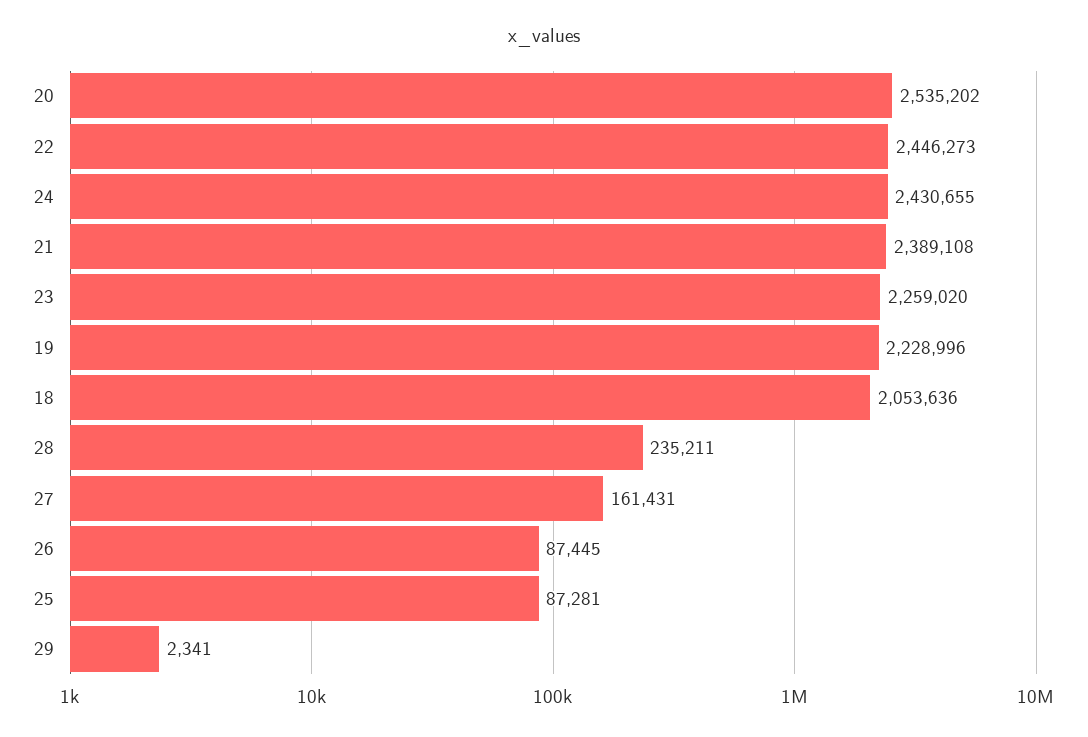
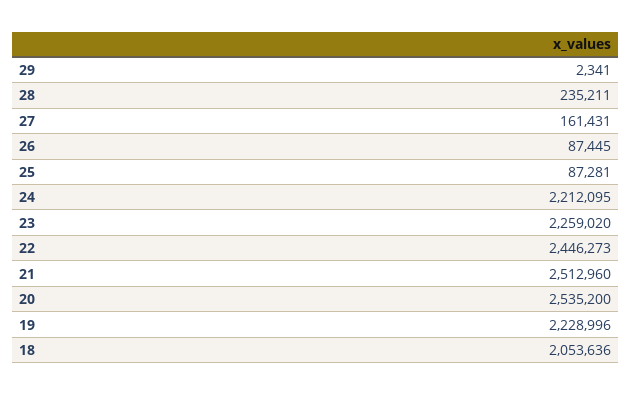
20: 2535202 -> 2535200
24: 2430655 -> 2212095
21: 2389108 -> 2512960

